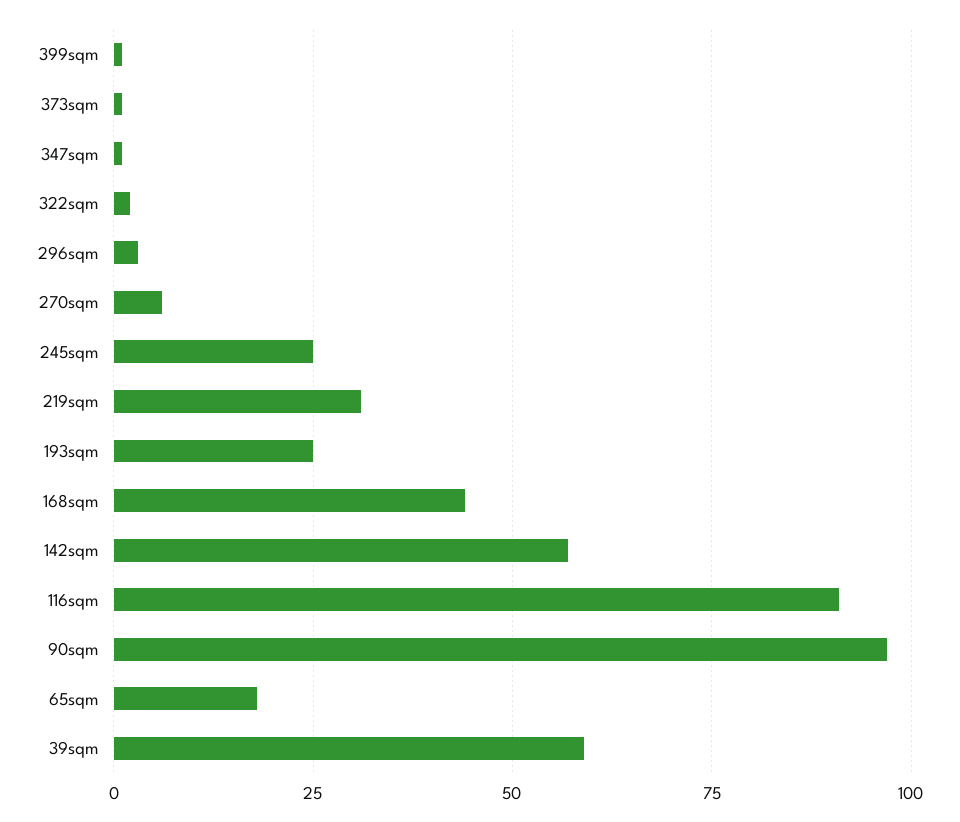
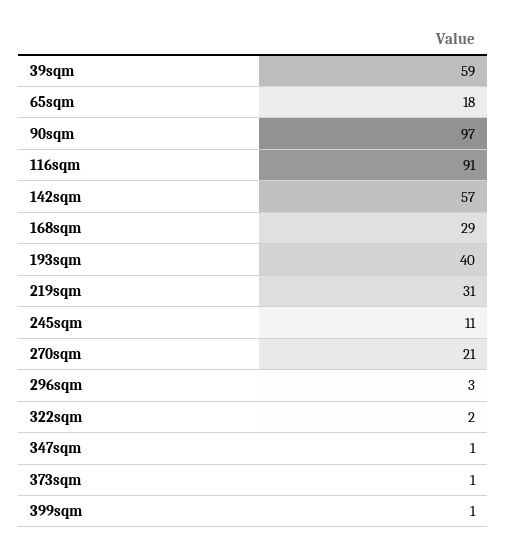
270sqm: 5 -> 21
245sqm: 25 -> 11
193sqm: 25 -> 40
168sqm: 45 -> 29

